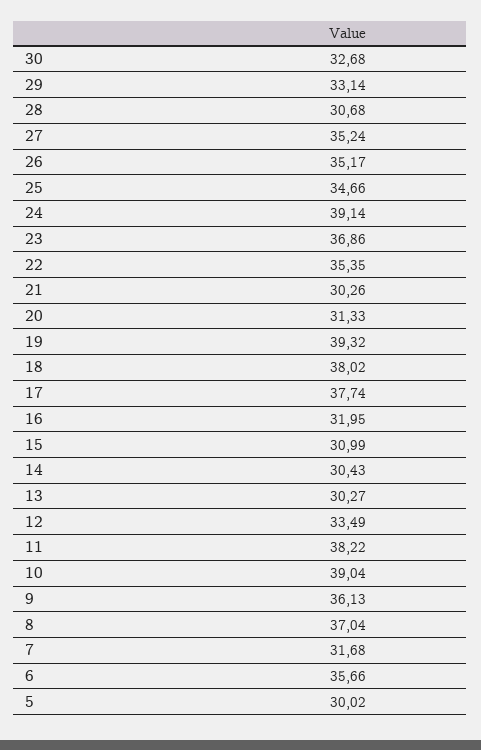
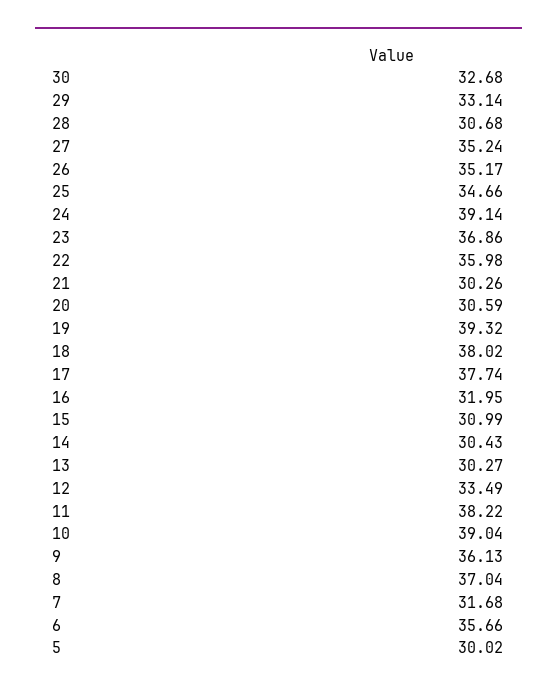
22: 35.35 -> 35.98
20: 31.33 -> 30.59

